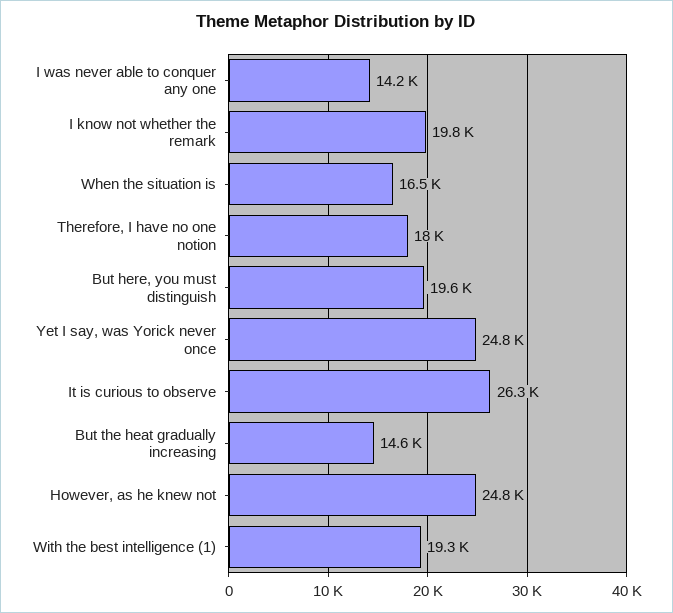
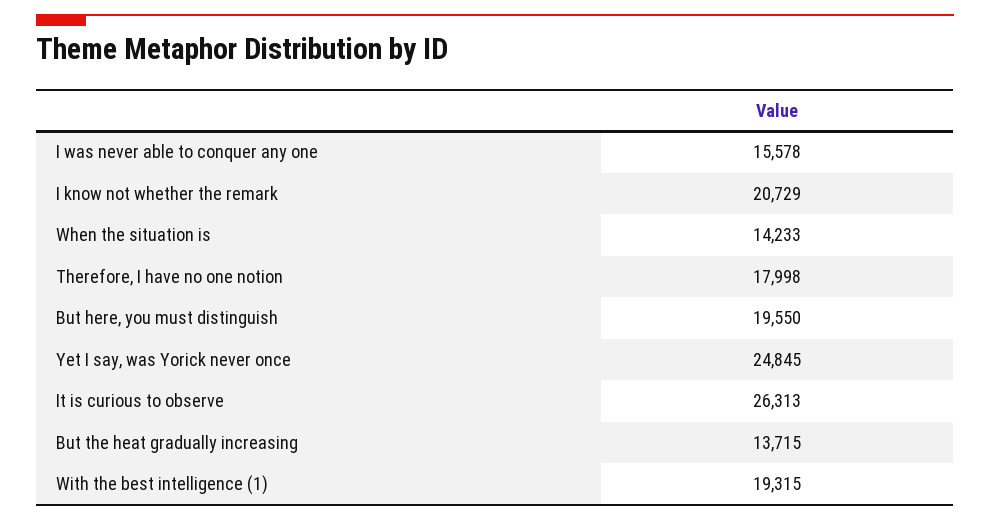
I was never able to conquer any one: 14200 -> 15578
I know not whether the remark: 19800 -> 20729
When the situation is: 16500 -> 14233
But the heat gradually increasing: 14600 -> 13715
However, as he knew not: 24800 -> none

